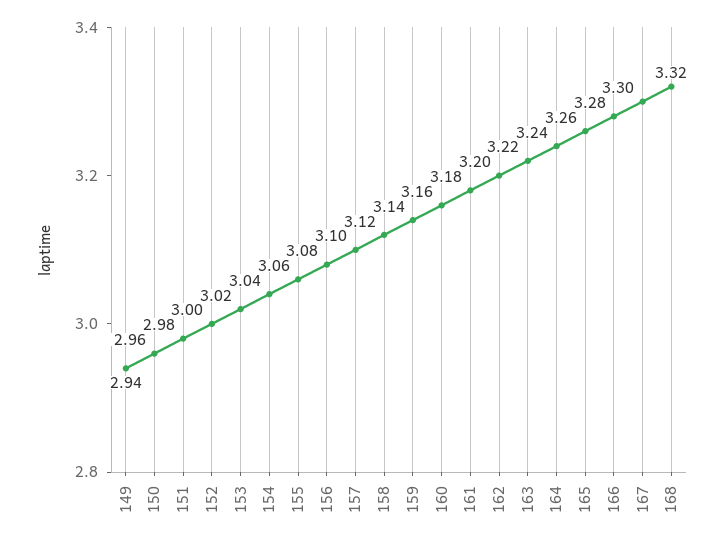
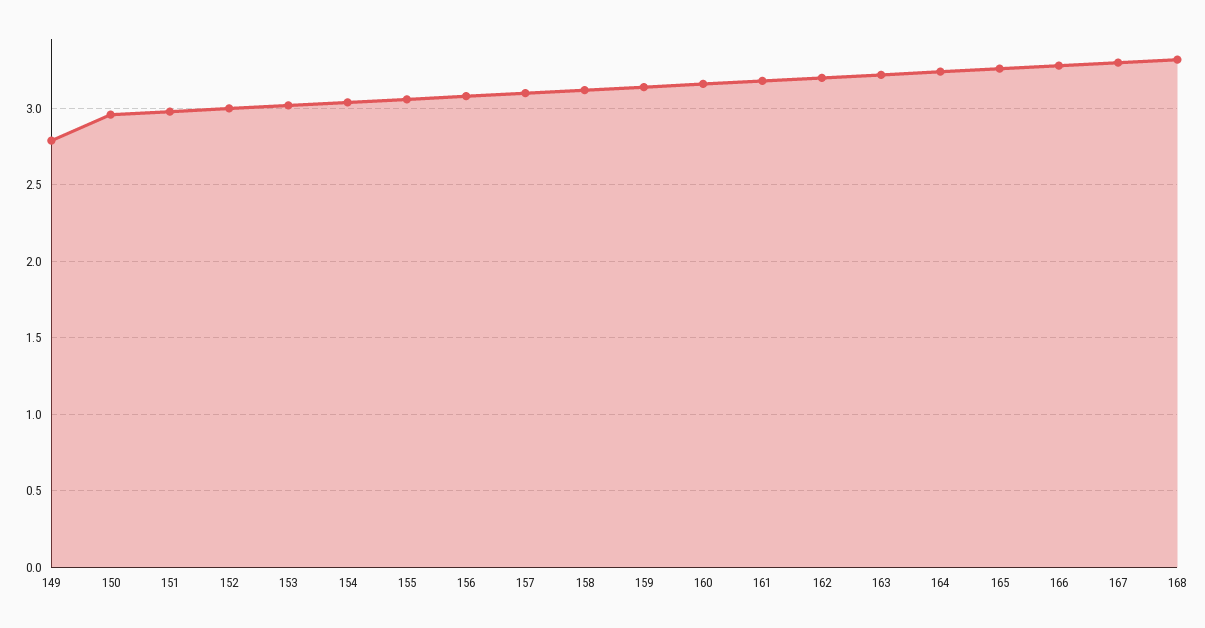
149: 2.94 -> 2.8

